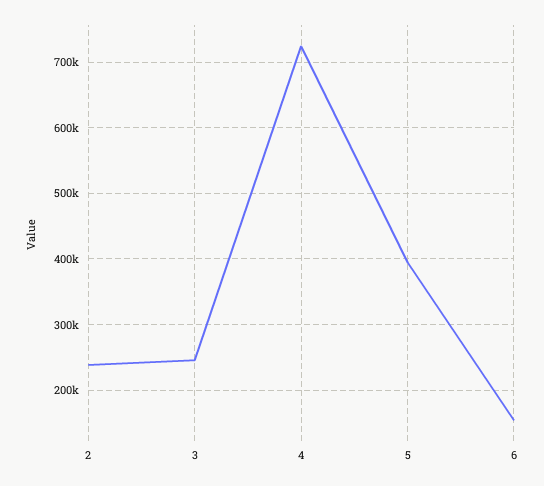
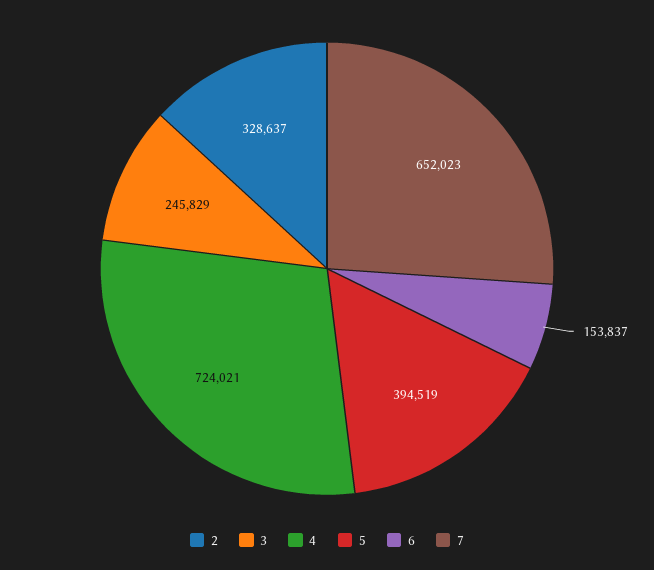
2: 240000 -> 328637
7: none -> 652023

